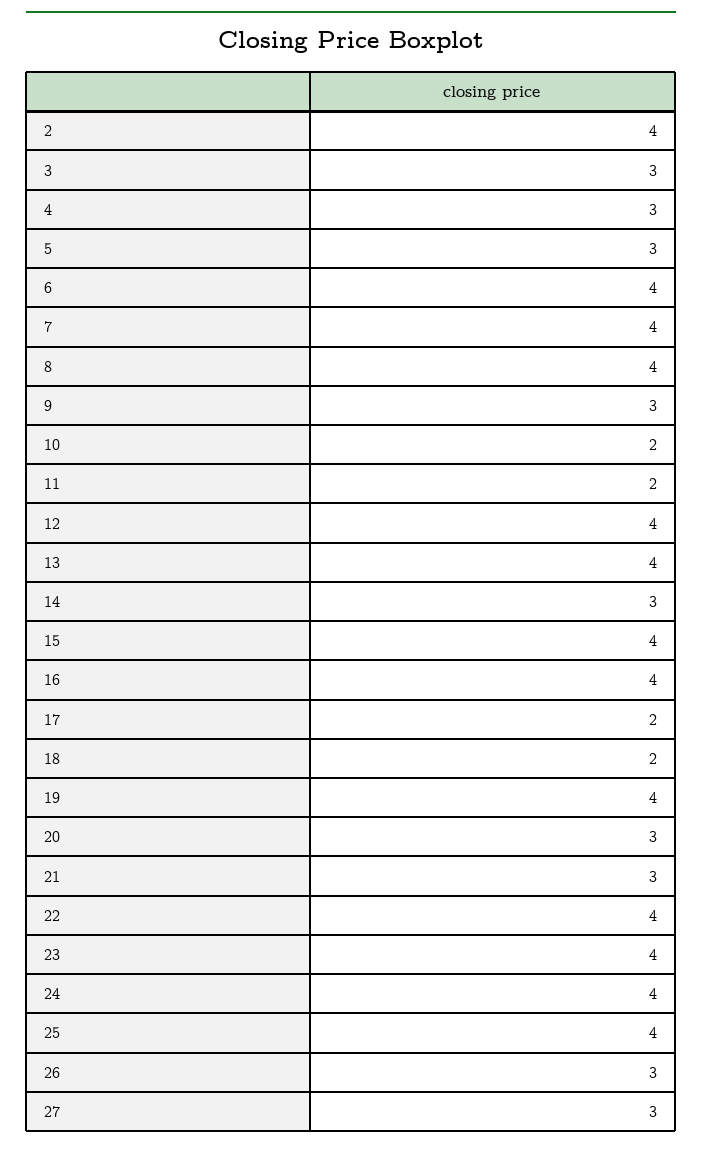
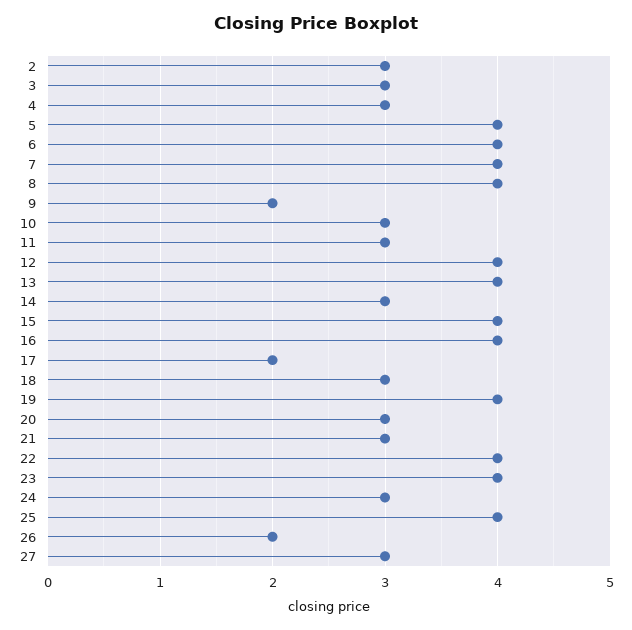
2: 4 -> 3
5: 3 -> 4
9: 3 -> 2
10: 2 -> 3
11: 2 -> 3
18: 2 -> 3
24: 4 -> 3
26: 3 -> 2

